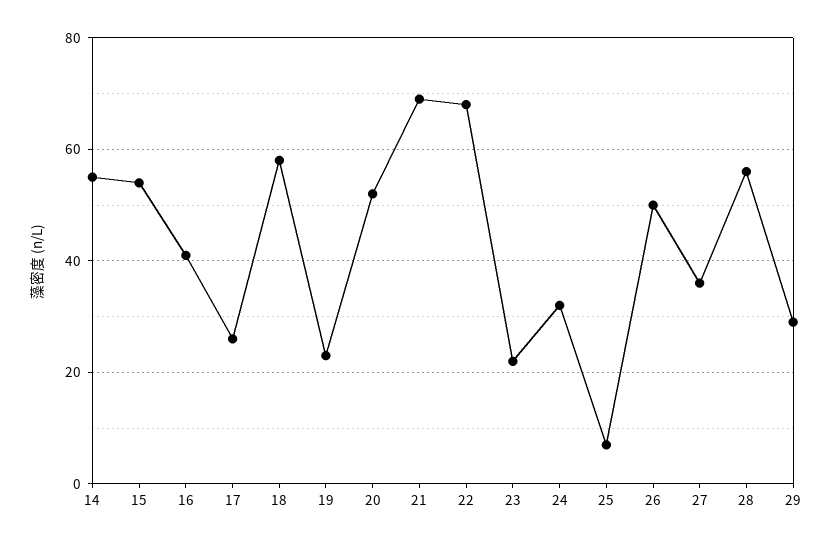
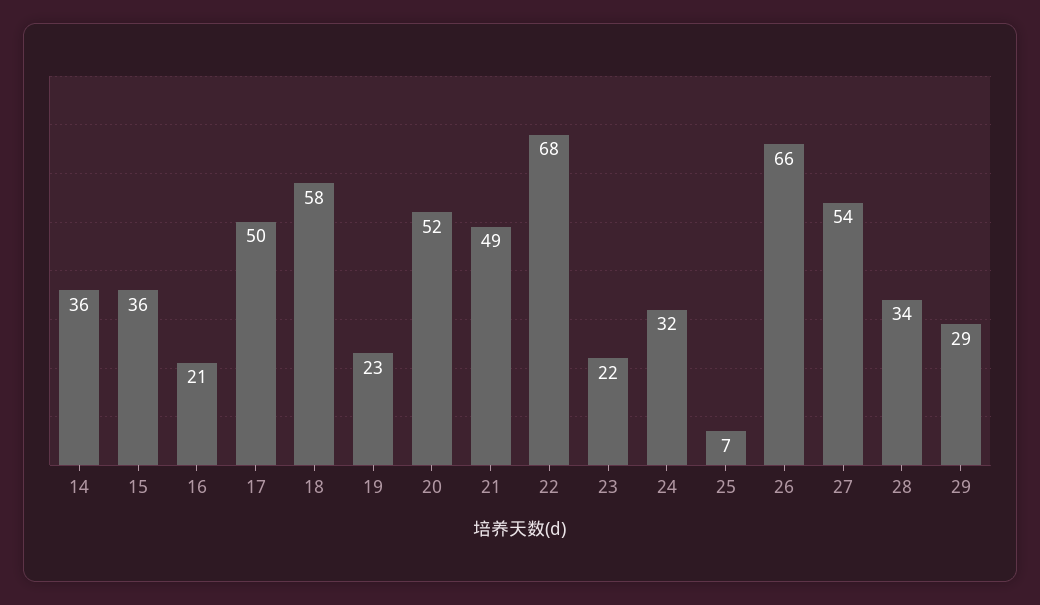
14: 55 -> 36
15: 55 -> 36
16: 40 -> 21
17: 25 -> 50
21: 70 -> 49
26: 50 -> 66
27: 35 -> 54
28: 55 -> 34

